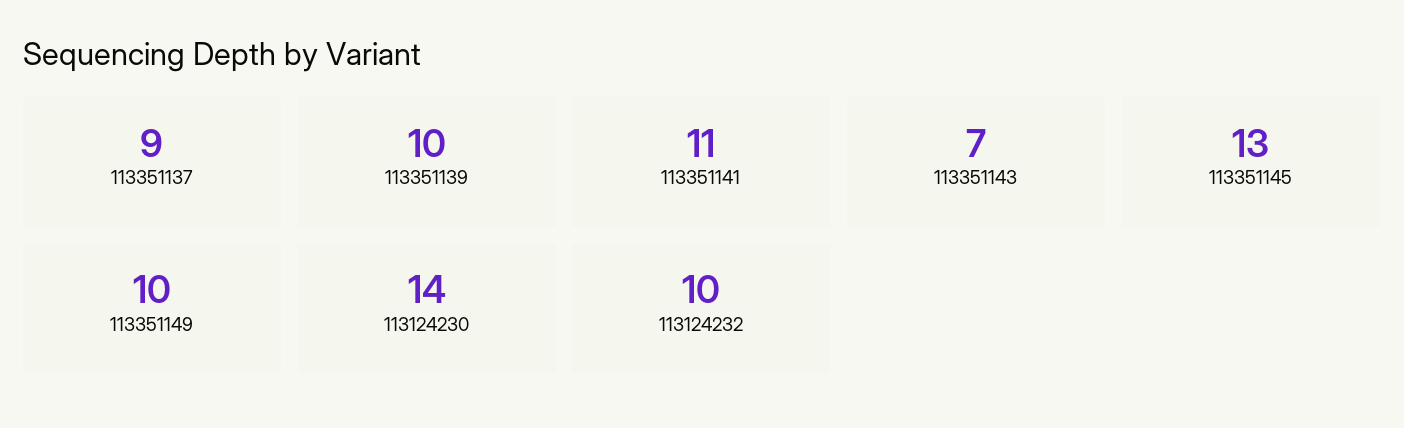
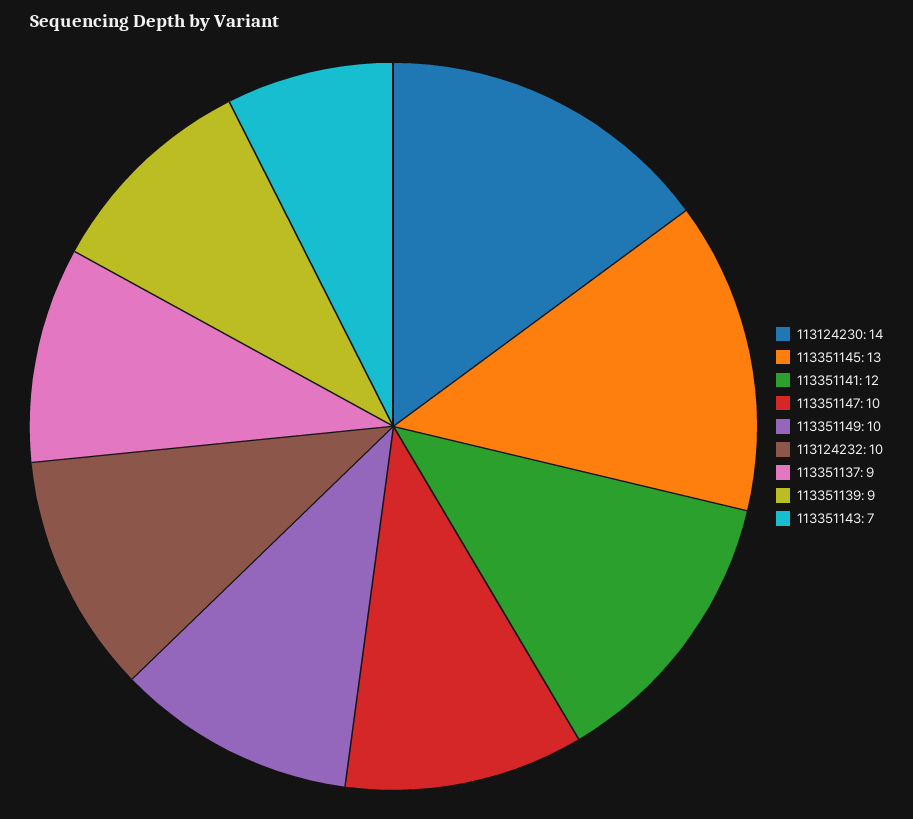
113351139: 10 -> 9
113351141: 11 -> 12
113351147: none -> 10

